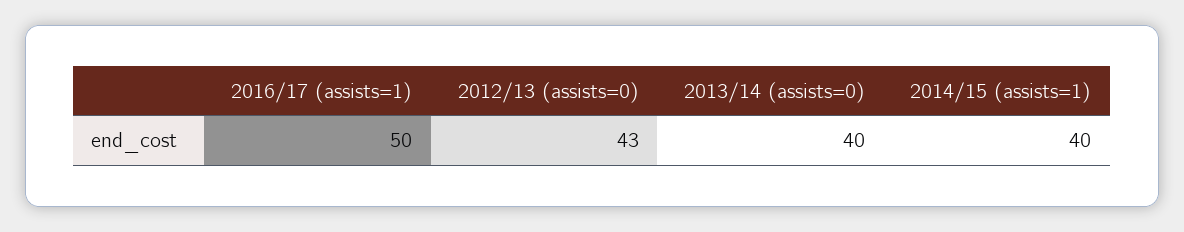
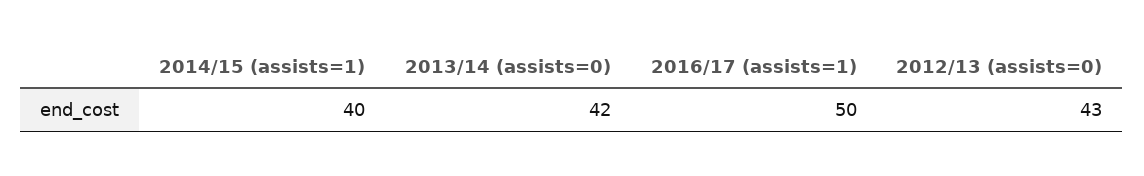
2013/14 (assists=0): 40 -> 42

